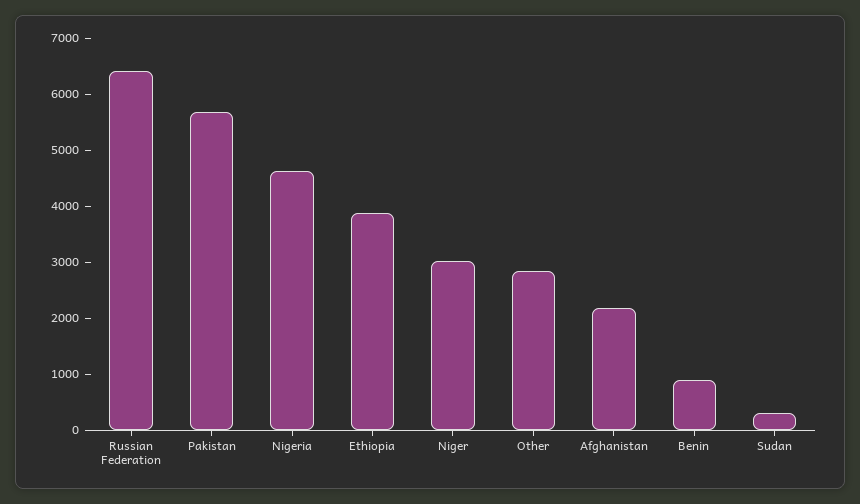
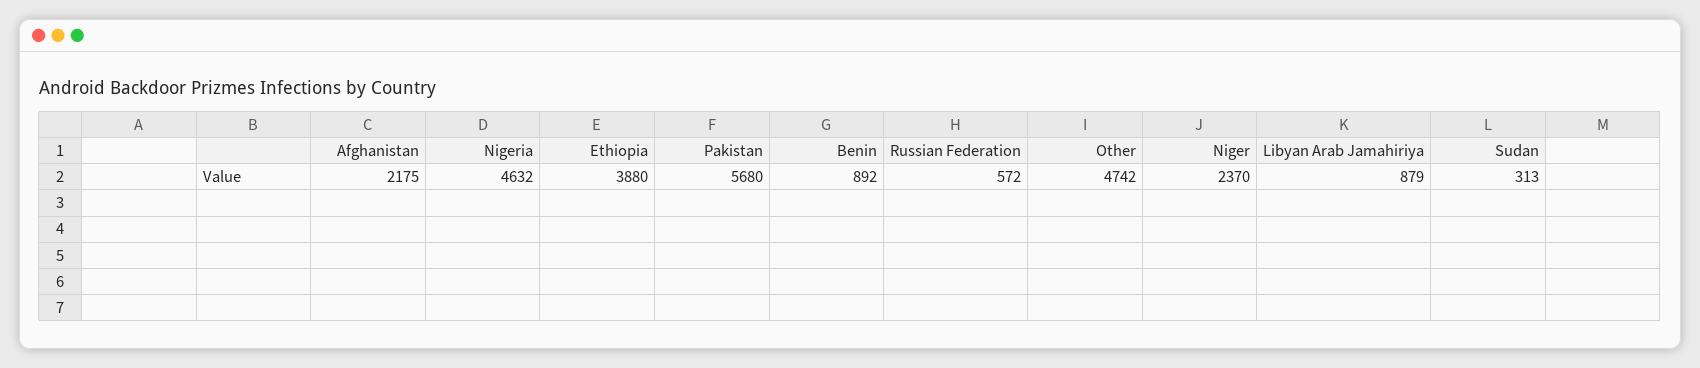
Russian Federation: 6400 -> 572
Niger: 3000 -> 2370
Other: 2800 -> 4742
Libyan Arab Jamahiriya: none -> 879

